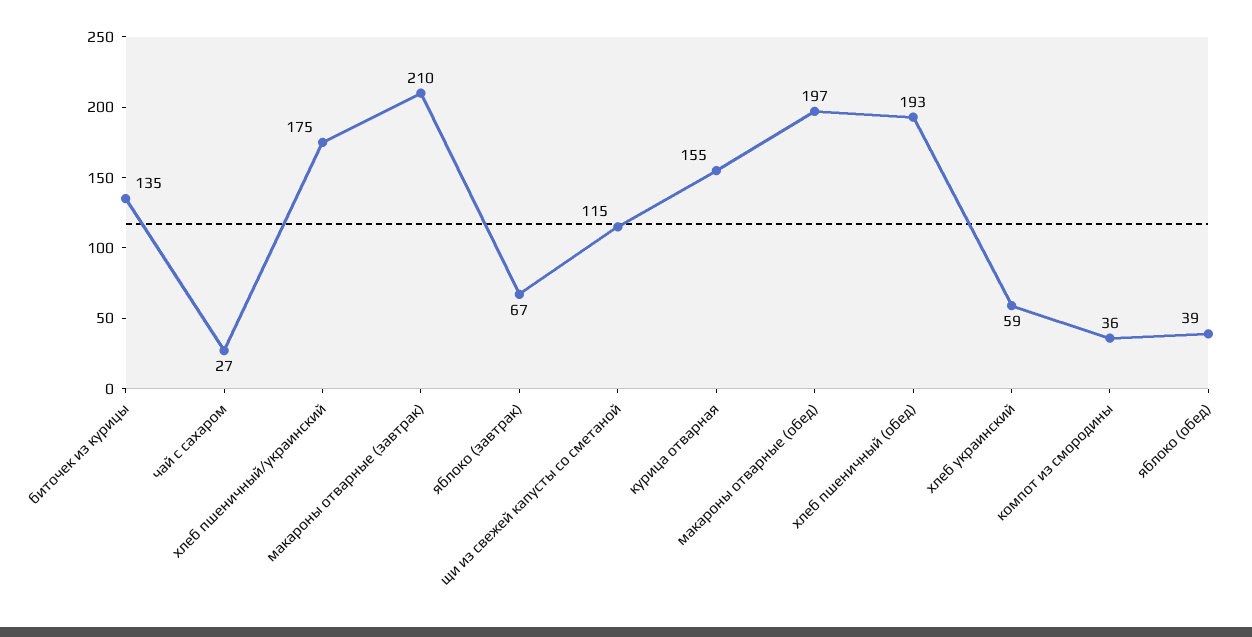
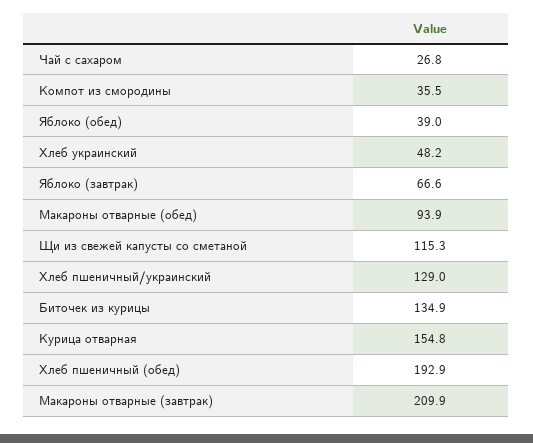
хлеб пшеничный/украинский: 175 -> 129
макароны отварные (обед): 197 -> 93.9
хлеб украинский: 59 -> 48.2

